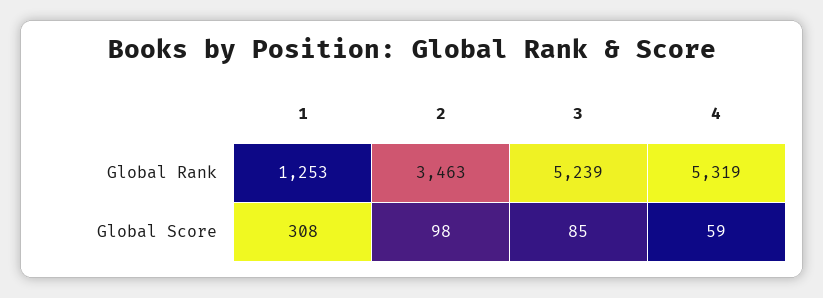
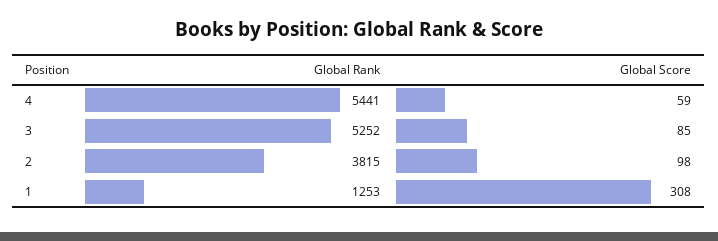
2, Global Rank: 3463 -> 3815
3, Global Rank: 5239 -> 5252
4, Global Rank: 5319 -> 5441

